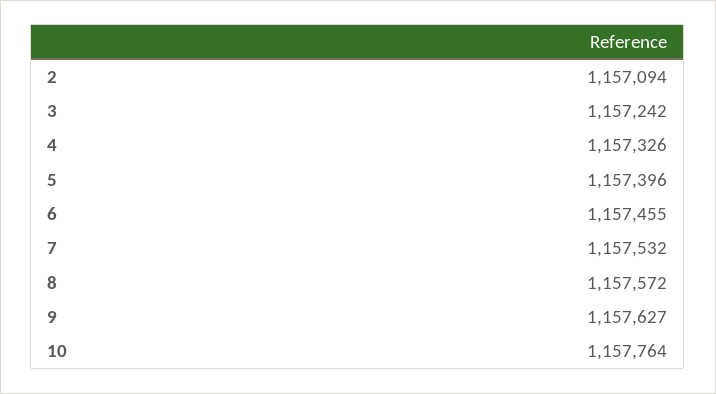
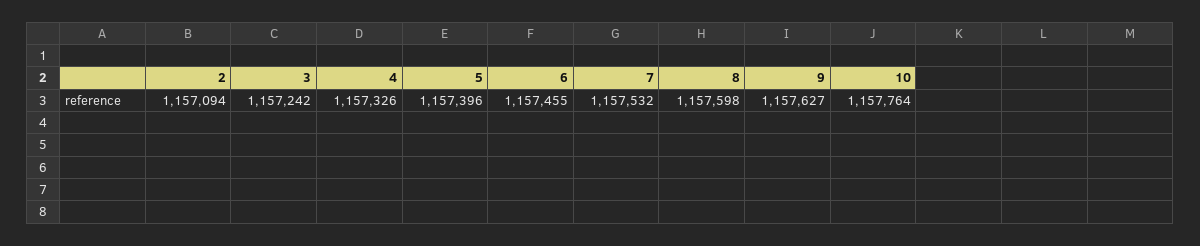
8: 1157572 -> 1157598

